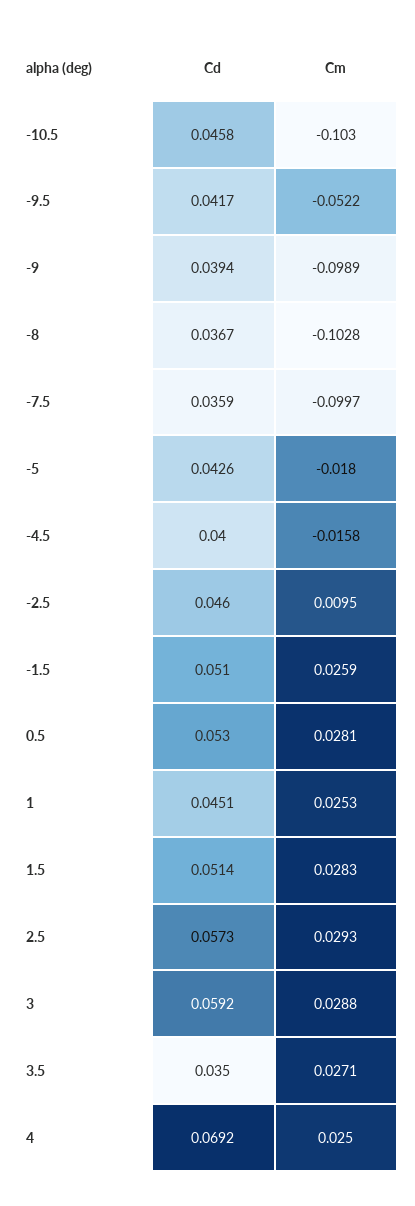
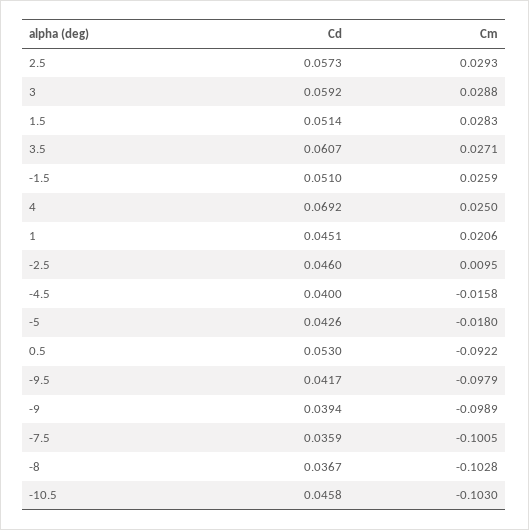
Cm, -9.5: -0.0522 -> -0.0979
Cm, -7.5: -0.0997 -> -0.1005
Cm, 0.5: 0.0281 -> -0.0922
Cm, 1: 0.0253 -> 0.0206
Cd, 3.5: 0.035 -> 0.0607

